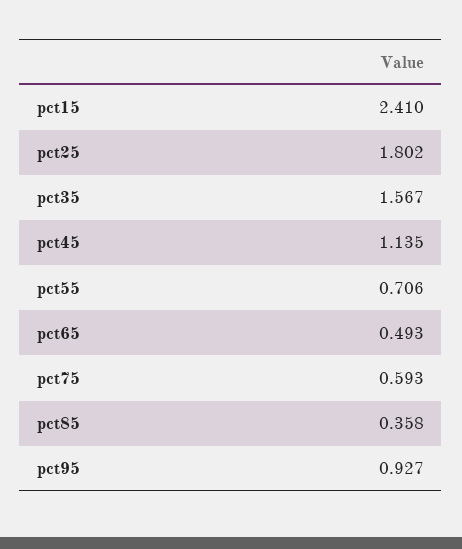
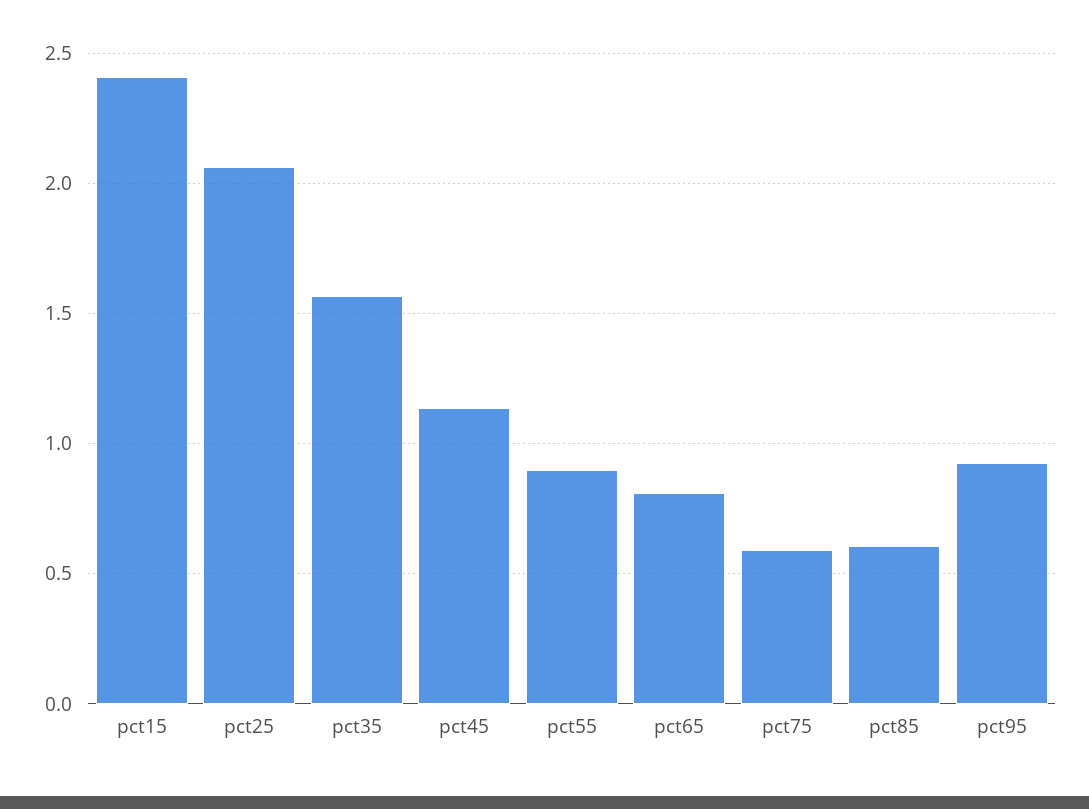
pct25: 1.802 -> 2.05
pct55: 0.706 -> 0.9
pct65: 0.493 -> 0.8
pct85: 0.358 -> 0.6

